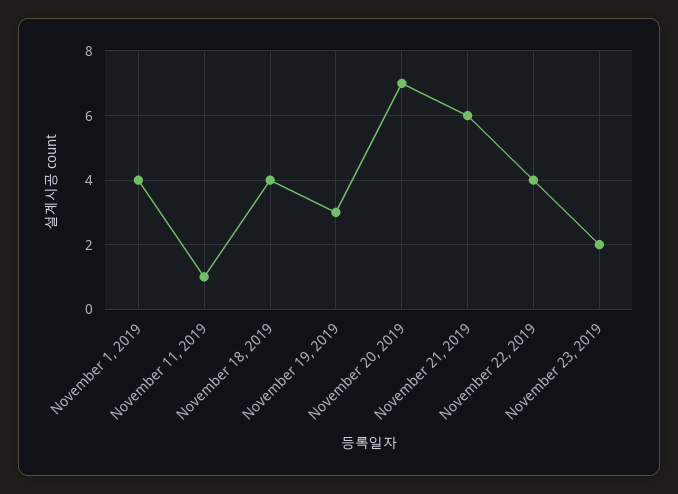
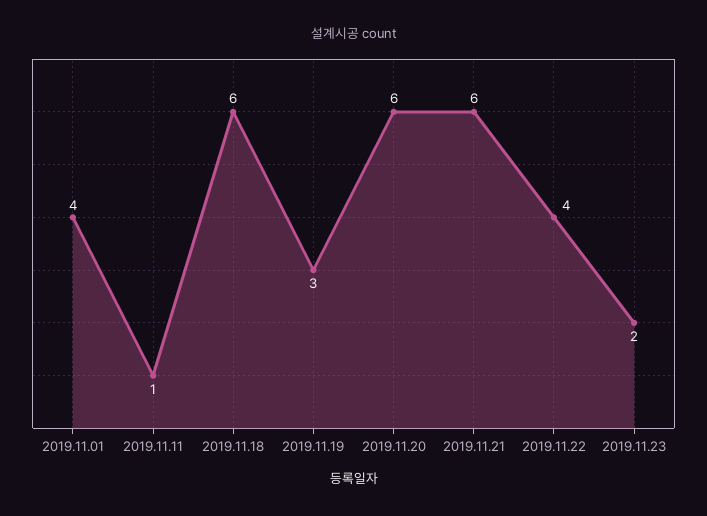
November 18, 2019: 4 -> 6
November 20, 2019: 7 -> 6

